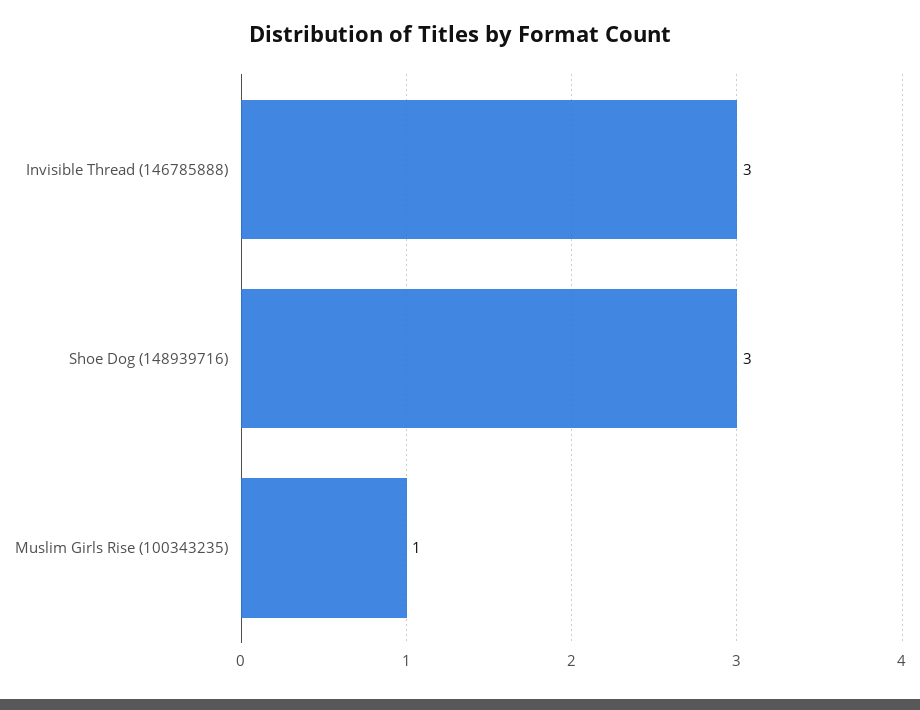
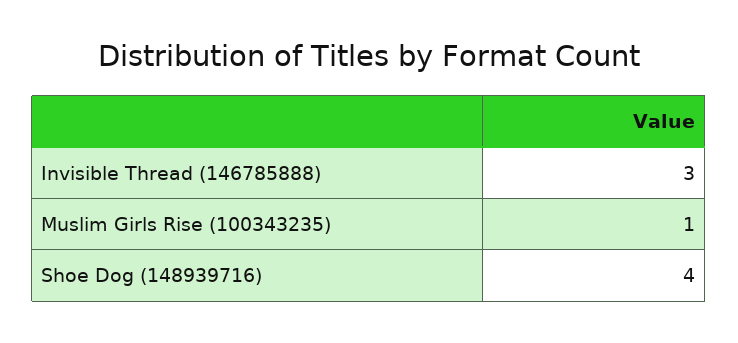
Shoe Dog (148939716): 3 -> 4

